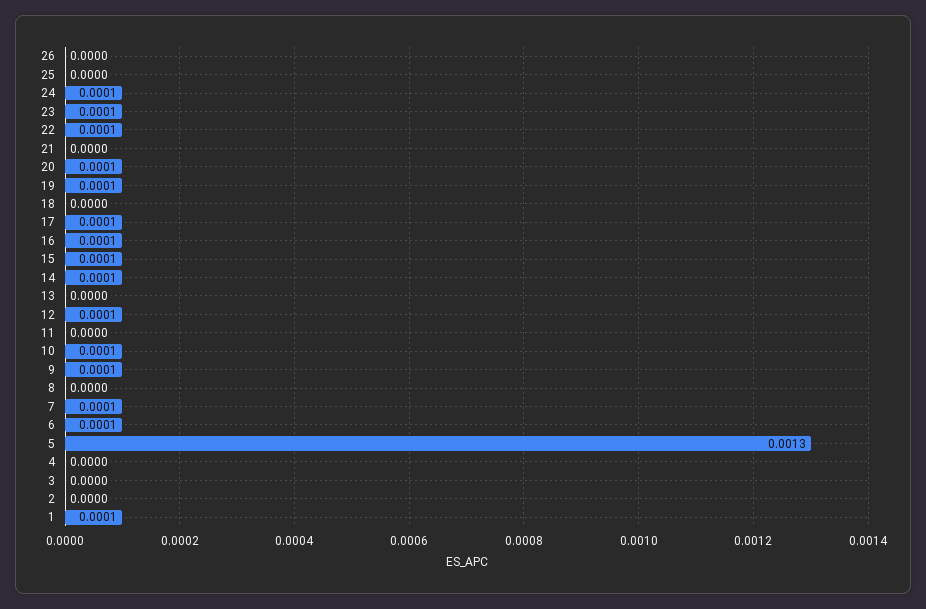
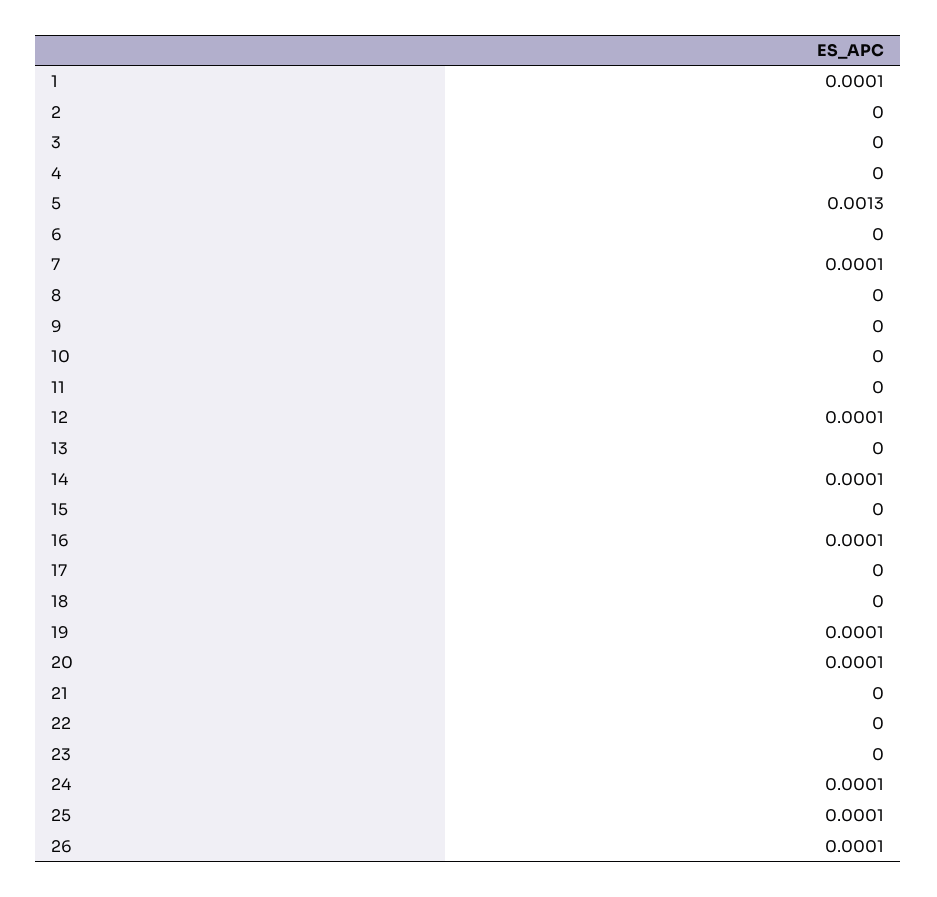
26: 0 -> 0.0001
25: 0 -> 0.0001
23: 0.0001 -> 0
22: 0.0001 -> 0
17: 0.0001 -> 0
15: 0.0001 -> 0
10: 0.0001 -> 0
9: 0.0001 -> 0
6: 0.0001 -> 0

